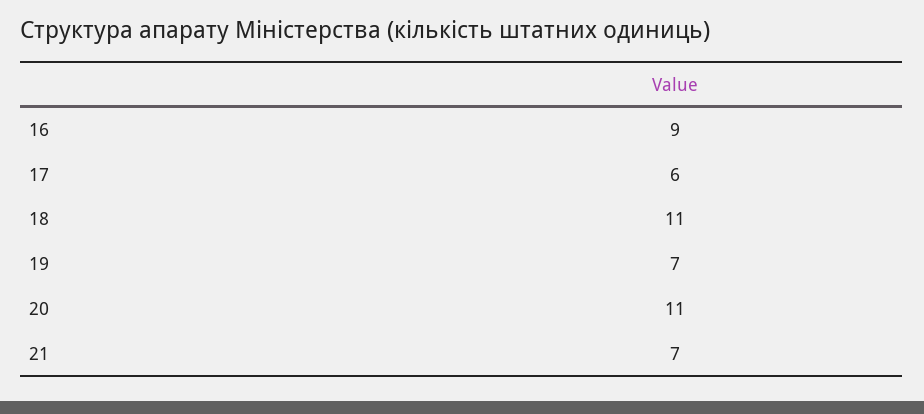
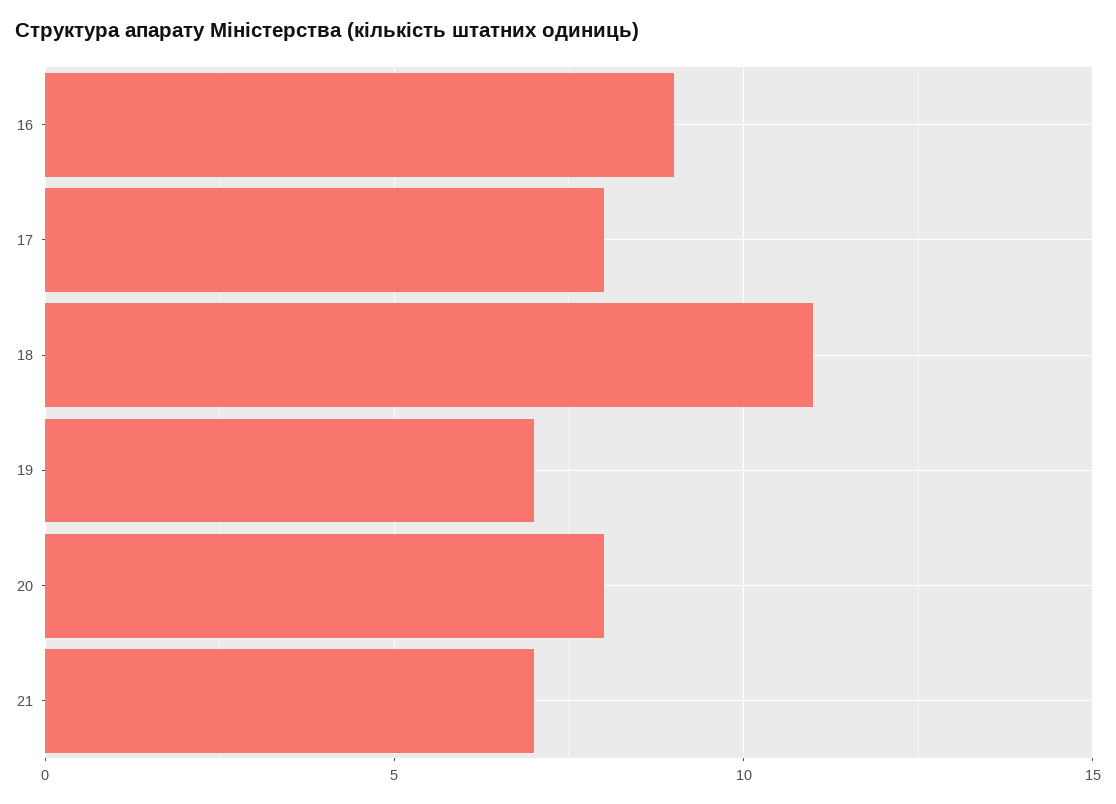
17: 6 -> 8
20: 11 -> 8

